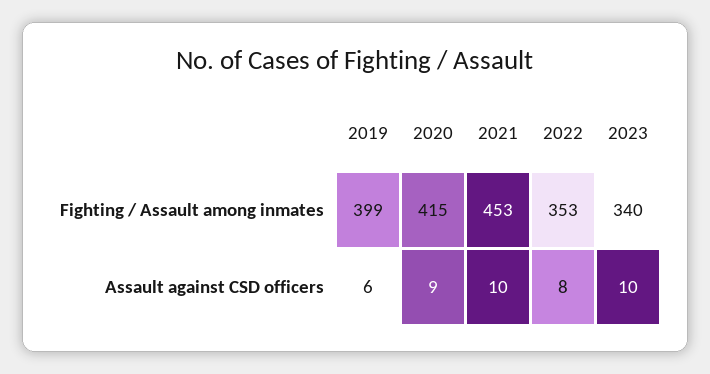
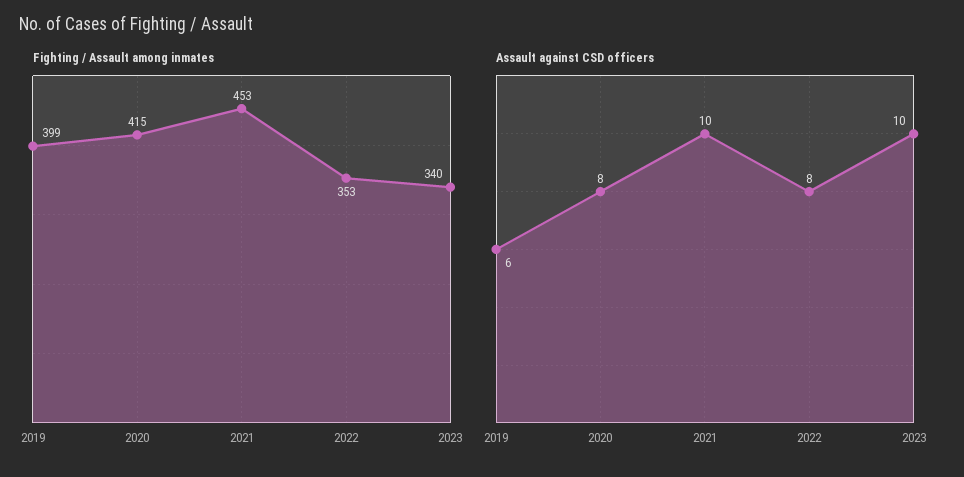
Assault against CSD officers, 2020: 9 -> 8

